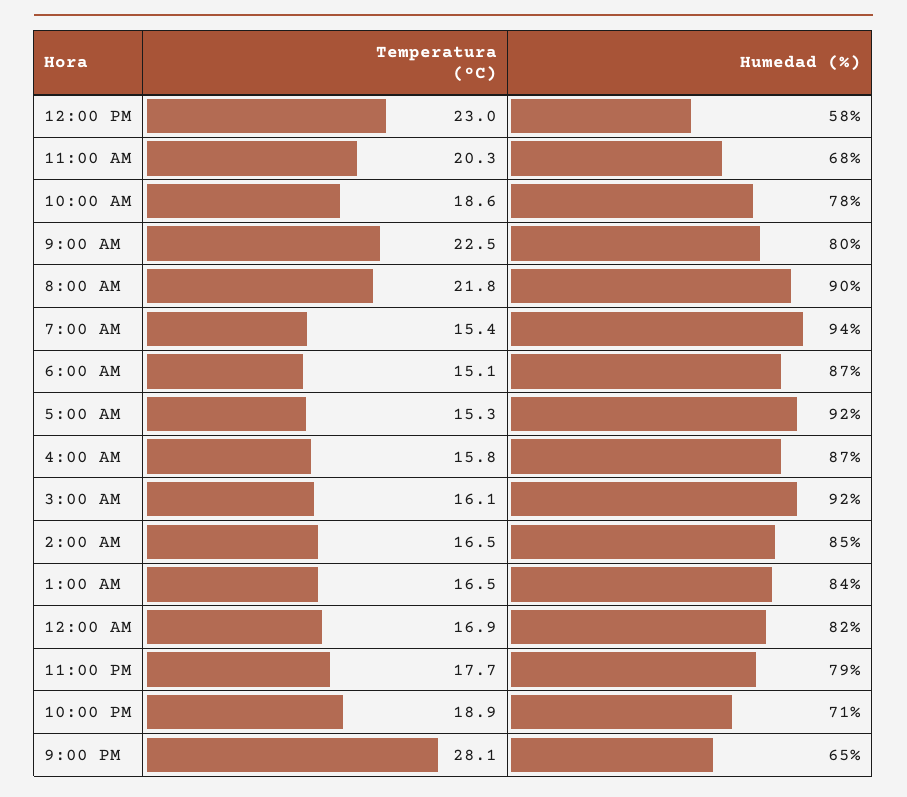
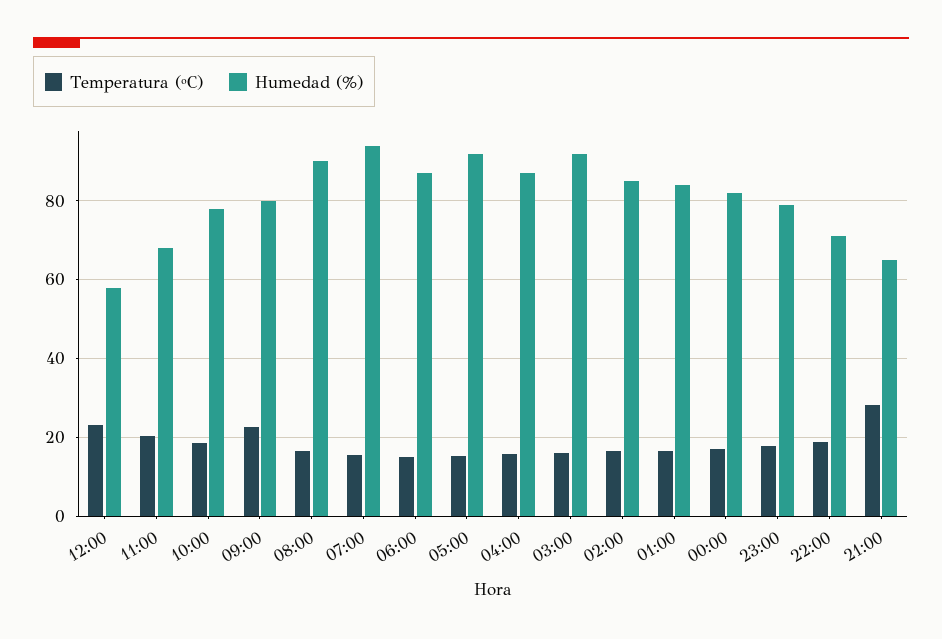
Temperatura (ºC), 8:00 AM: 21.8 -> 16

